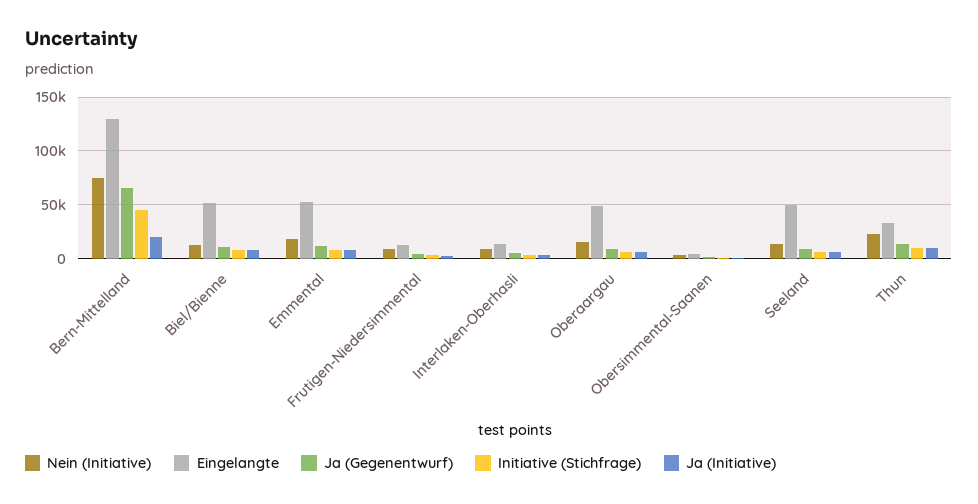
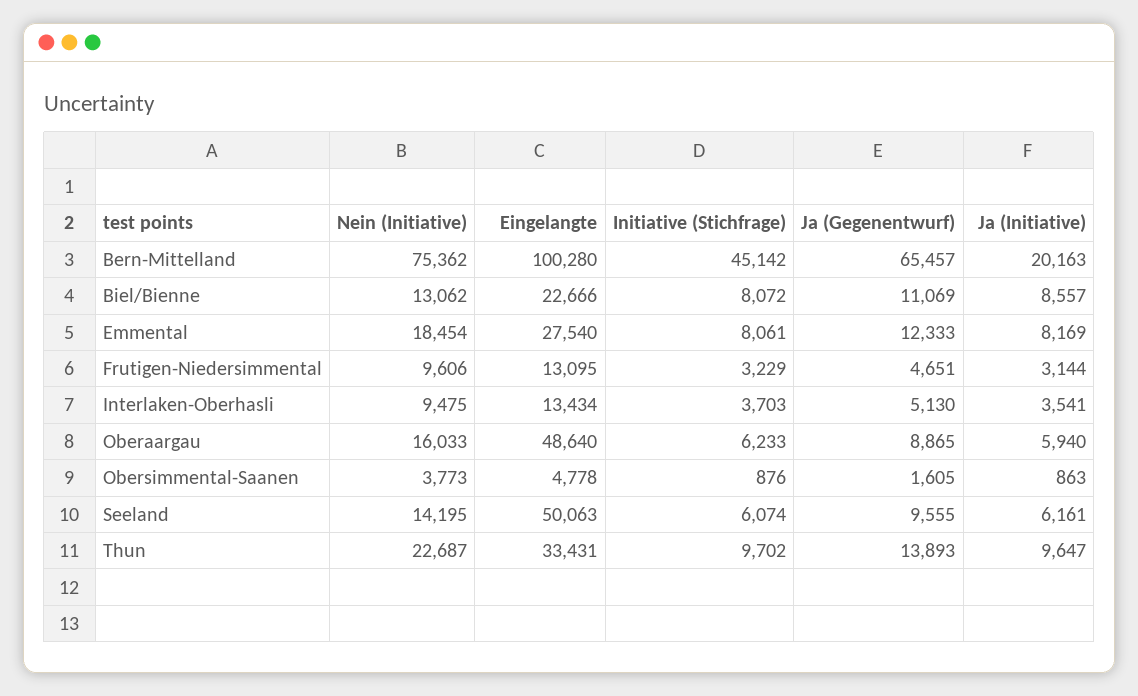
Eingelangte, Bern-Mittelland: 130000 -> 100280
Eingelangte, Biel/Bienne: 50000 -> 22666
Eingelangte, Emmental: 50000 -> 27540

